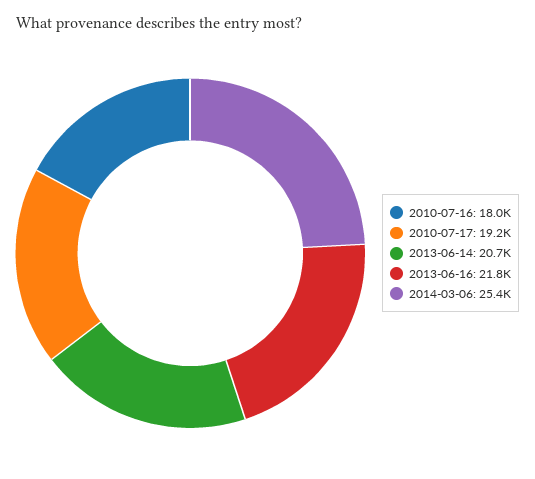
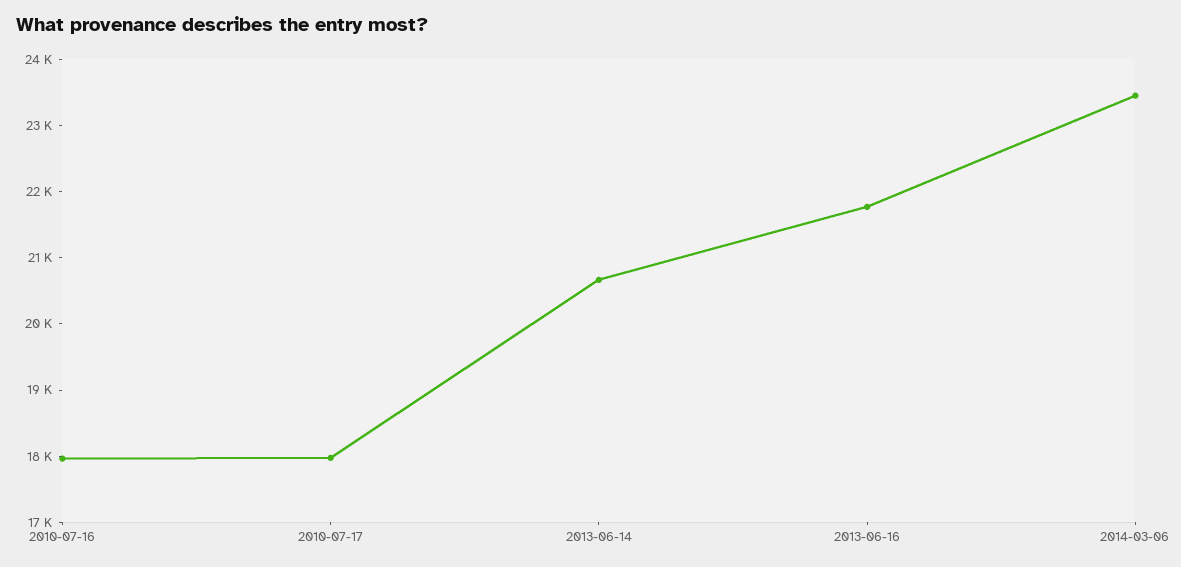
2010-07-17: 19200 -> 18000
2014-03-06: 25400 -> 23400

